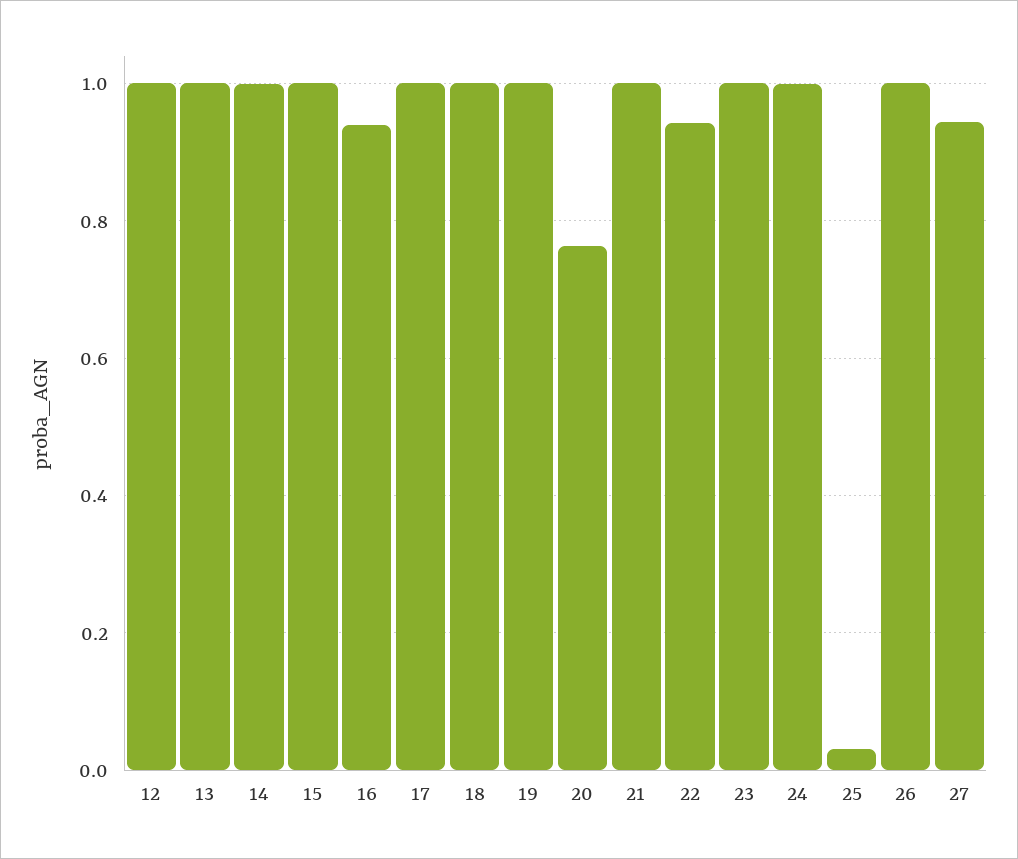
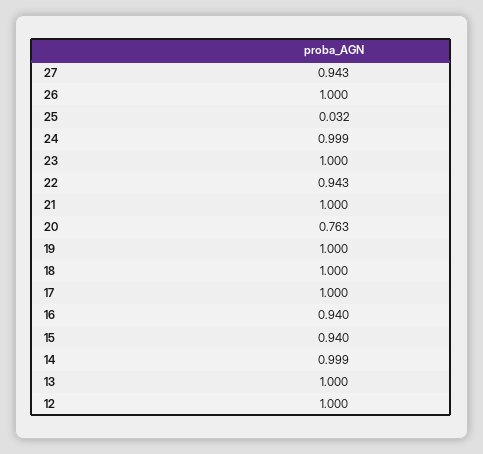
15: 1 -> 0.94

